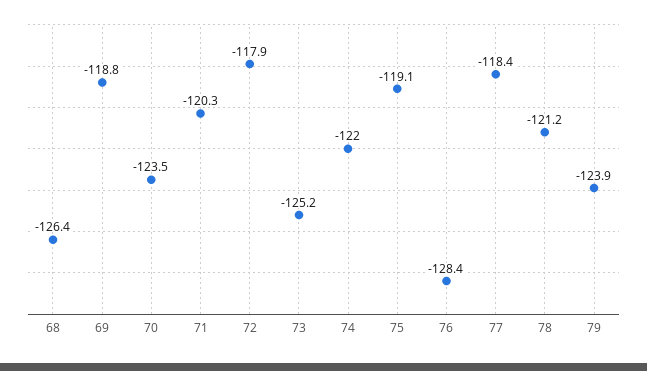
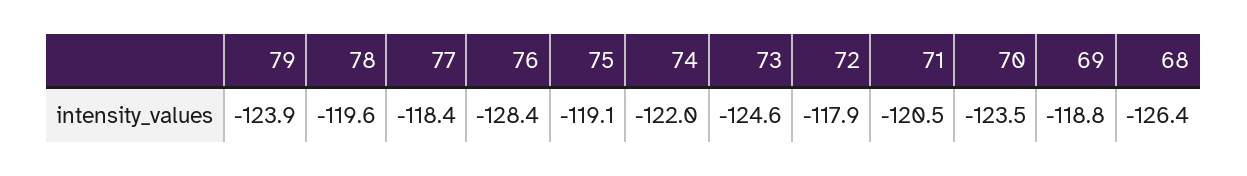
71: -120.3 -> -120.5
73: -125.2 -> -124.6
78: -121.2 -> -119.6

